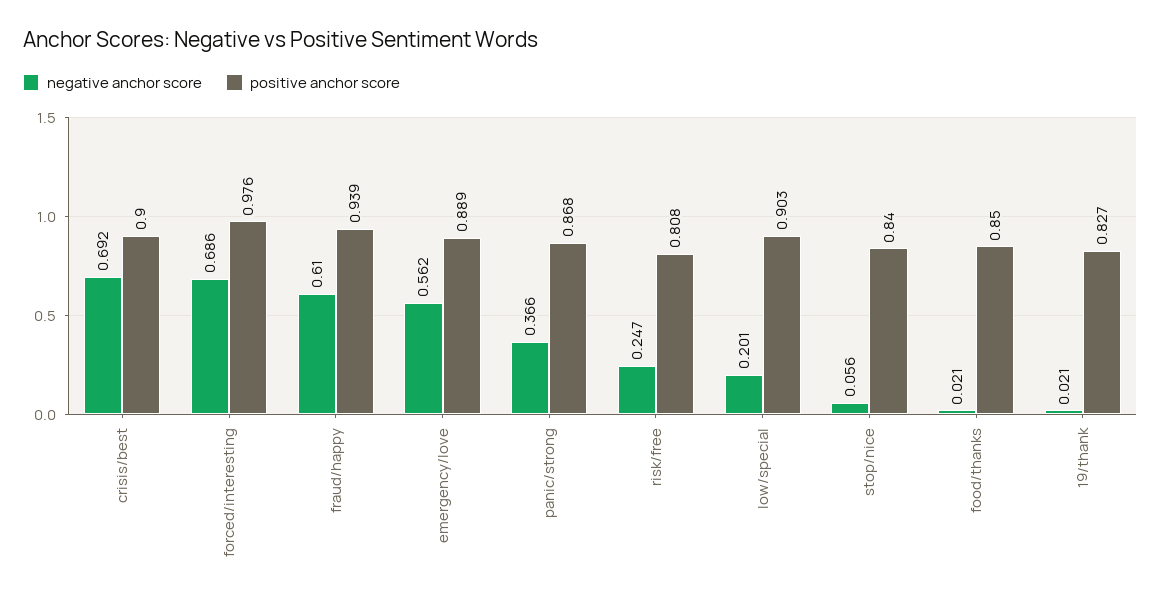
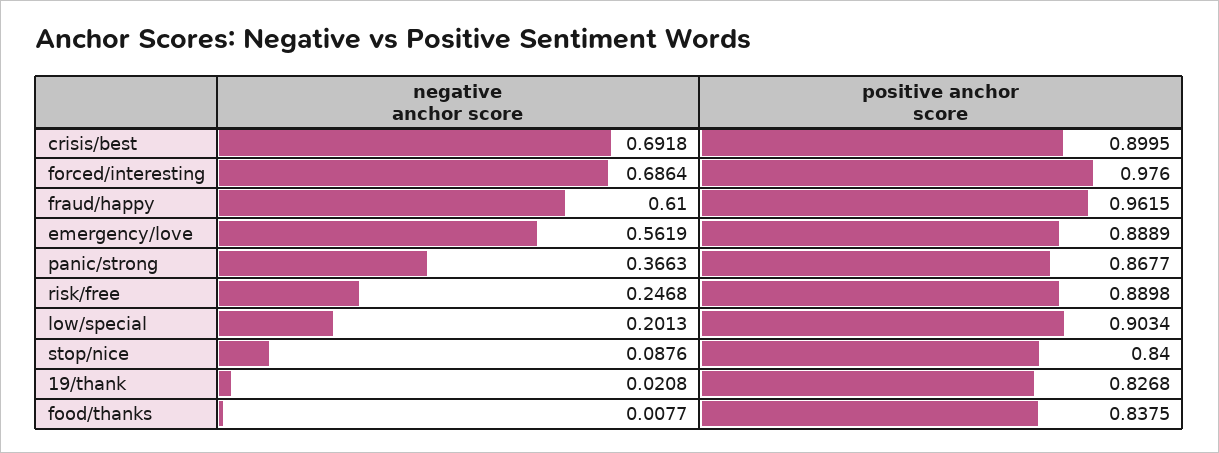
positive anchor score, fraud/happy: 0.939 -> 0.9615
positive anchor score, risk/free: 0.808 -> 0.8898
negative anchor score, stop/nice: 0.056 -> 0.0876
negative anchor score, food/thanks: 0.021 -> 0.0077
positive anchor score, food/thanks: 0.85 -> 0.8375

